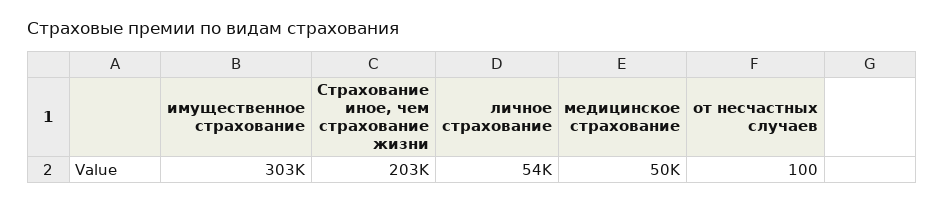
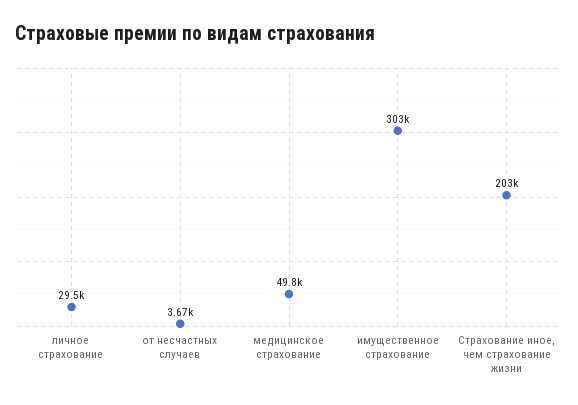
личное страхование: 54000 -> 29500
от несчастных случаев: 100 -> 3670

